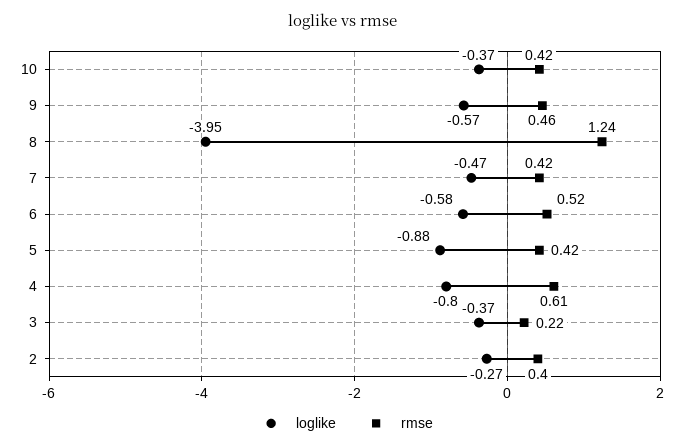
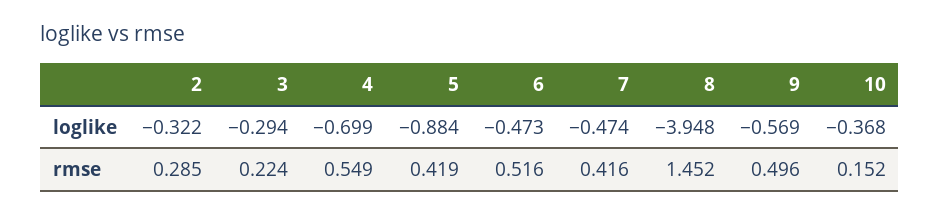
rmse, 10: 0.42 -> 0.152
rmse, 9: 0.46 -> 0.496
rmse, 8: 1.24 -> 1.452
loglike, 6: -0.58 -> -0.473
loglike, 4: -0.8 -> -0.699
rmse, 4: 0.61 -> 0.549
loglike, 3: -0.37 -> -0.294
loglike, 2: -0.27 -> -0.322
rmse, 2: 0.4 -> 0.285

